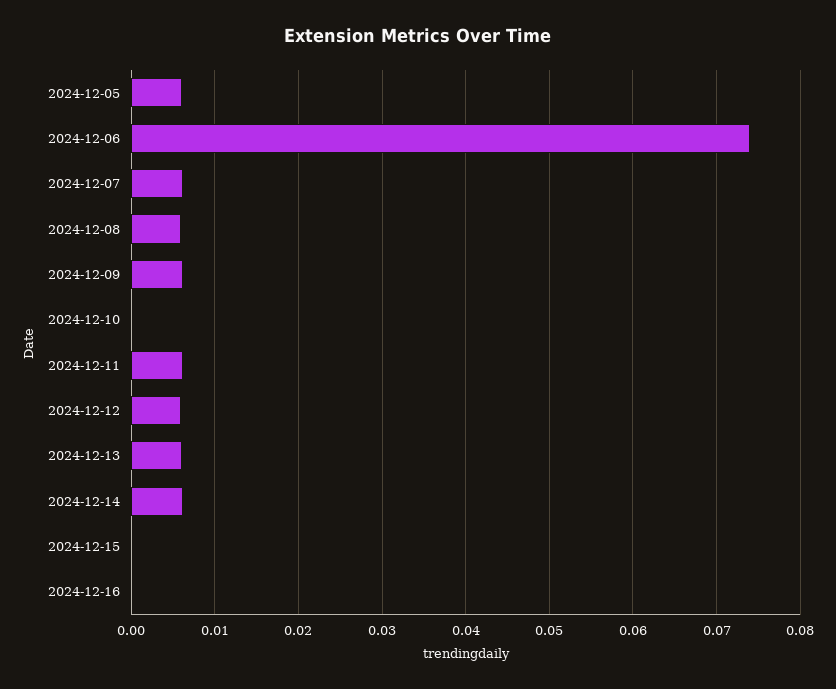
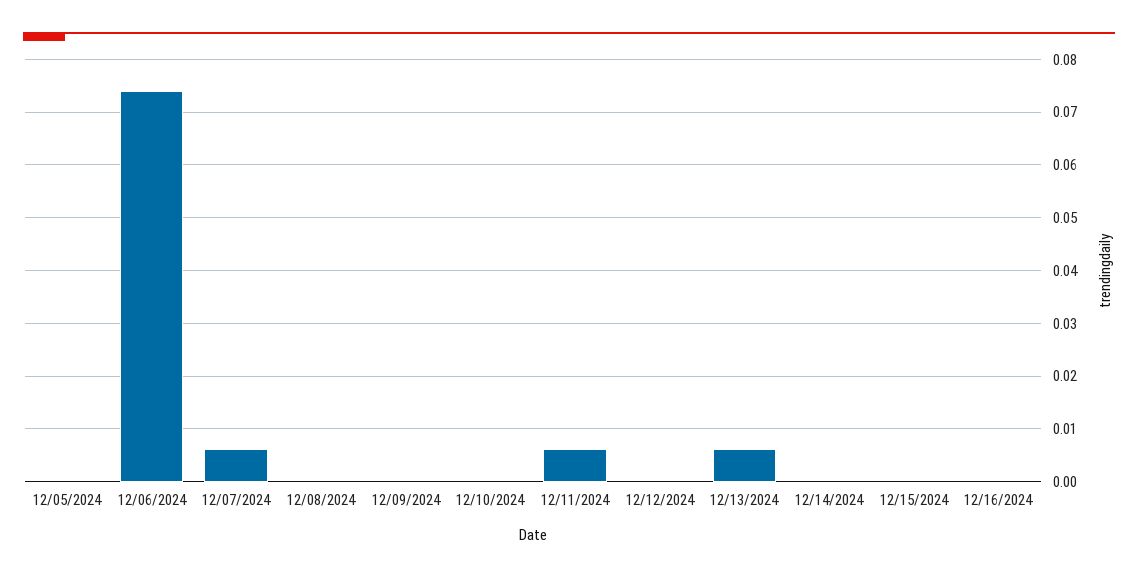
2024-12-05: 0.006 -> 0
2024-12-08: 0.006 -> 0
2024-12-09: 0.006 -> 0
2024-12-12: 0.006 -> 0
2024-12-14: 0.006 -> 0

